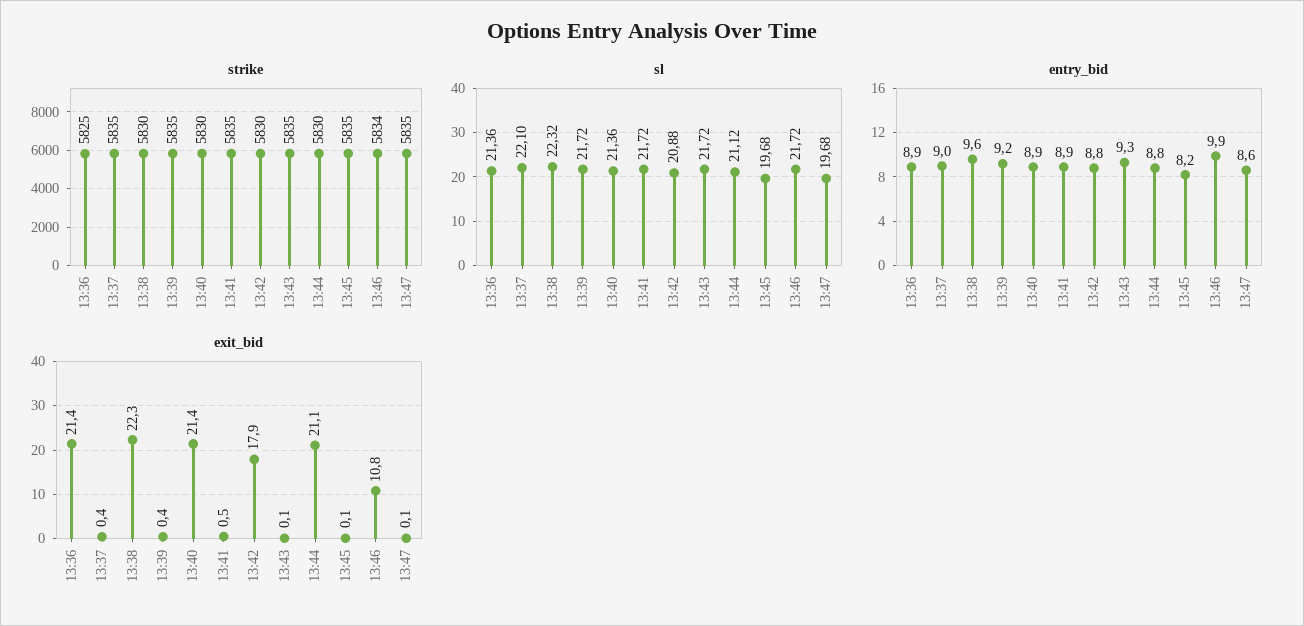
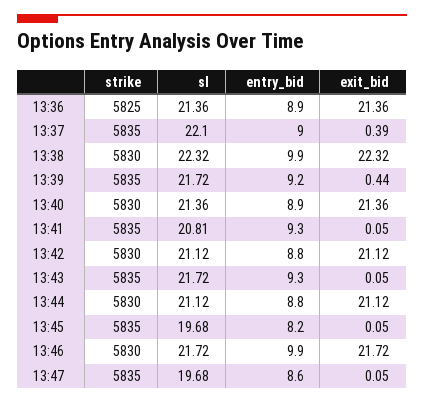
strike, 13:46: 5834 -> 5830
sl, 13:41: 21.72 -> 20.81
sl, 13:42: 20.88 -> 21.12
entry_bid, 13:38: 9.6 -> 9.9
entry_bid, 13:41: 8.9 -> 9.3
exit_bid, 13:41: 0.5 -> 0.05
exit_bid, 13:42: 17.9 -> 21.12
exit_bid, 13:46: 10.8 -> 21.72

